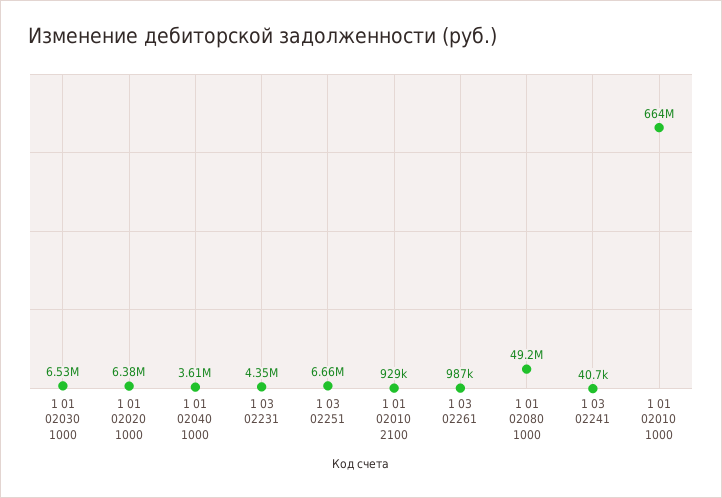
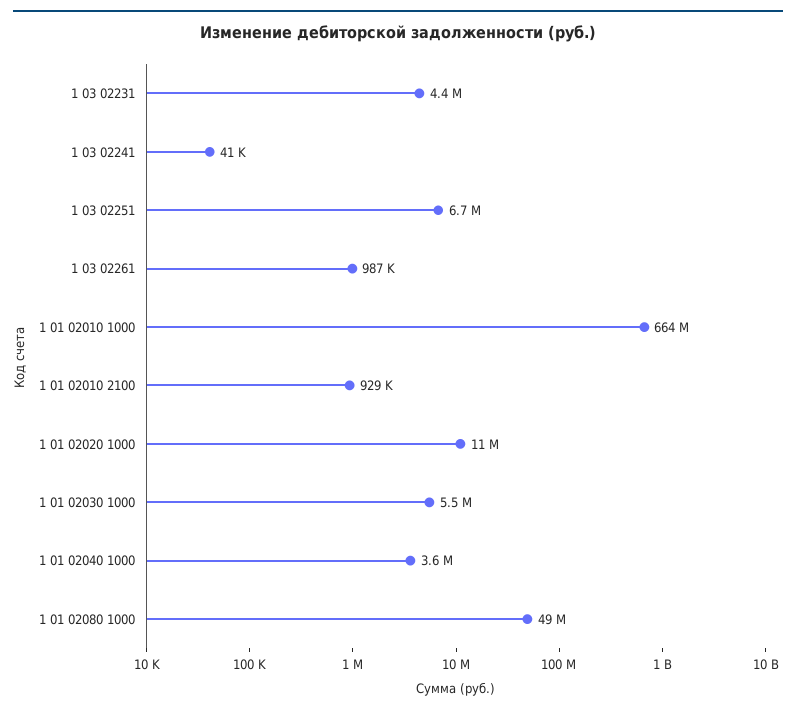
1 01 02030 1000: 6530000 -> 5500000
1 01 02020 1000: 6380000 -> 11000000

